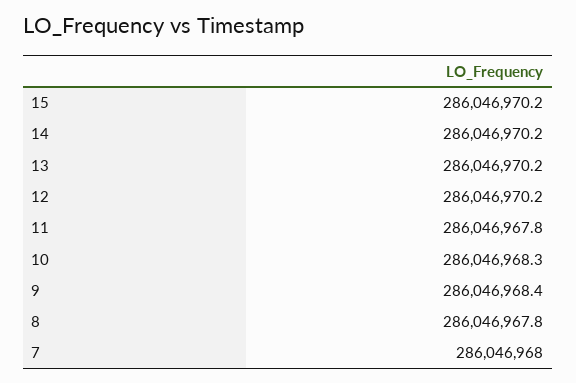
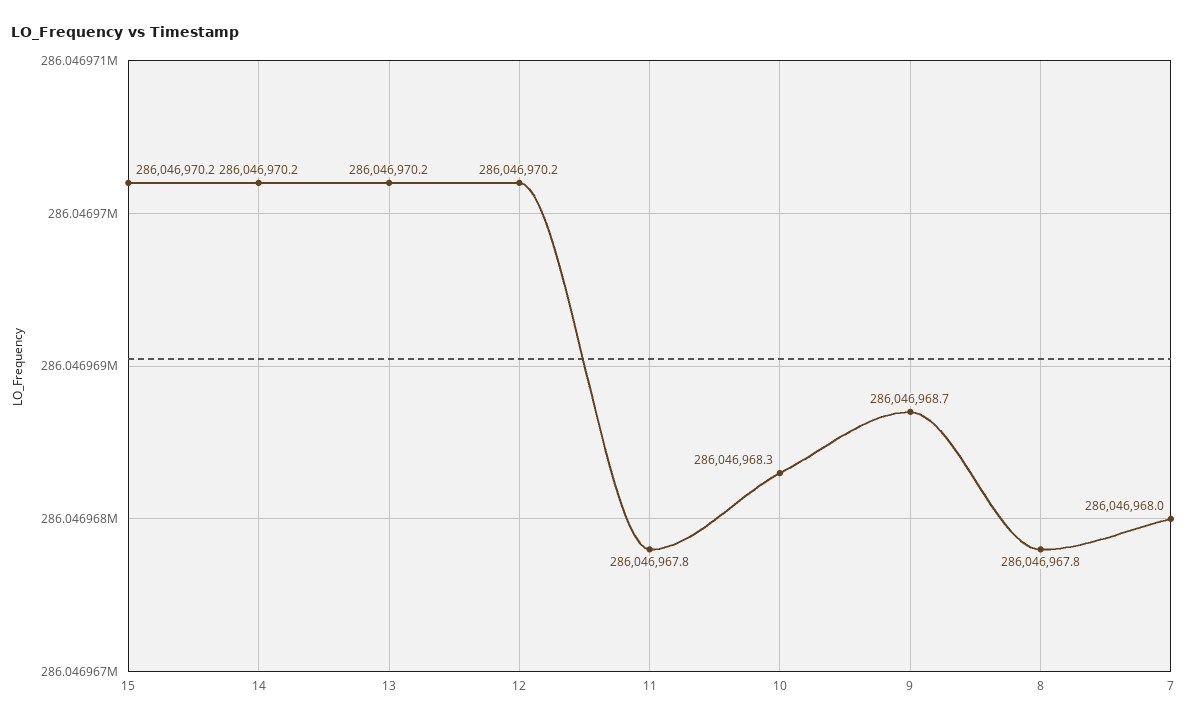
9: 286046968.4 -> 286046968.7

